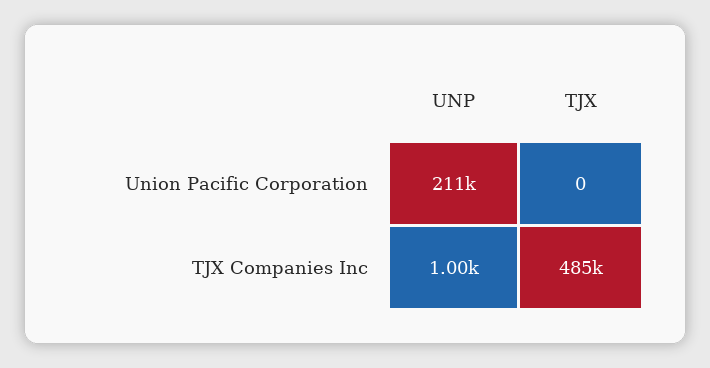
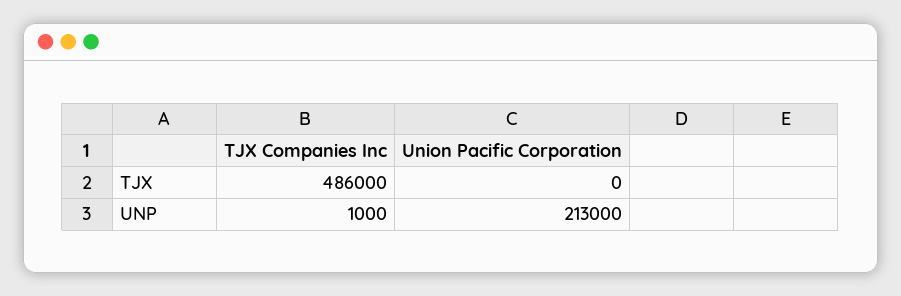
UNP, Union Pacific Corporation: 211000 -> 213000
TJX, TJX Companies Inc: 485000 -> 486000

